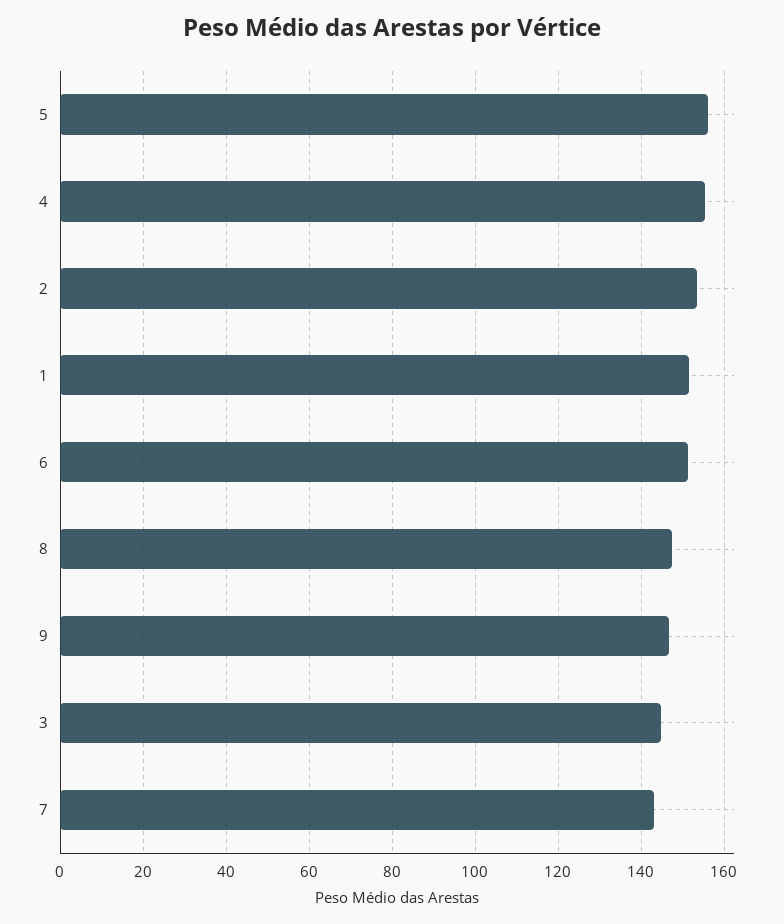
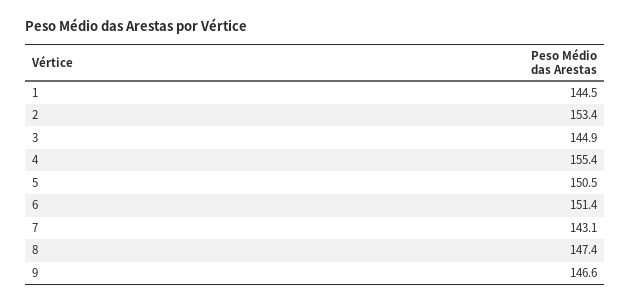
5: 156 -> 150.5
1: 152 -> 144.5

